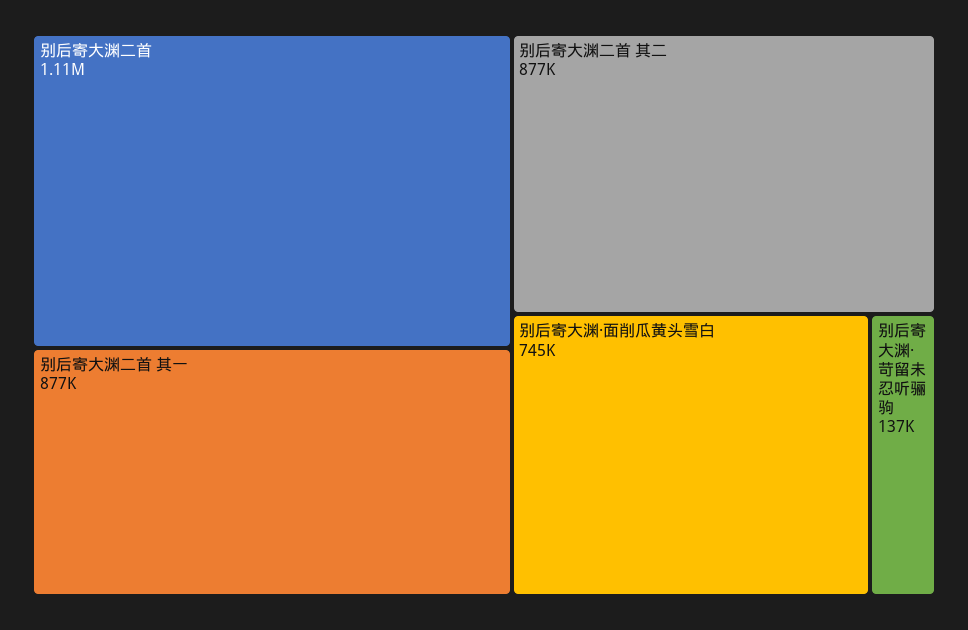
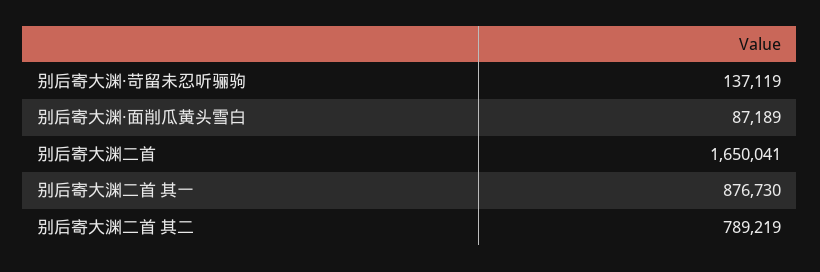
别后寄大渊二首: 1110000 -> 1650041
别后寄大渊二首 其二: 877000 -> 789219
别后寄大渊·面削瓜黄头雪白: 745000 -> 87189

